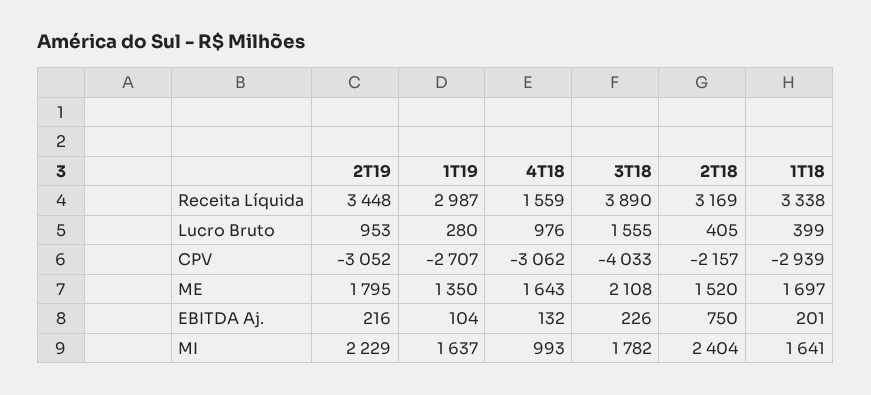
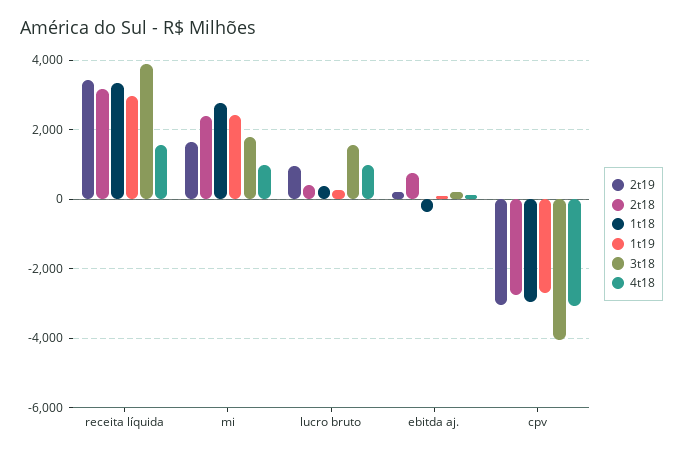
2T18, CPV: -2157 -> -2800
2T19, ME: 1795 -> none
1T19, ME: 1350 -> none
4T18, ME: 1643 -> none
3T18, ME: 2108 -> none
2T18, ME: 1520 -> none
1T18, ME: 1697 -> none
1T18, EBITDA Aj.: 201 -> -400
2T19, MI: 2229 -> 1600
1T19, MI: 1637 -> 2400
1T18, MI: 1641 -> 2800

